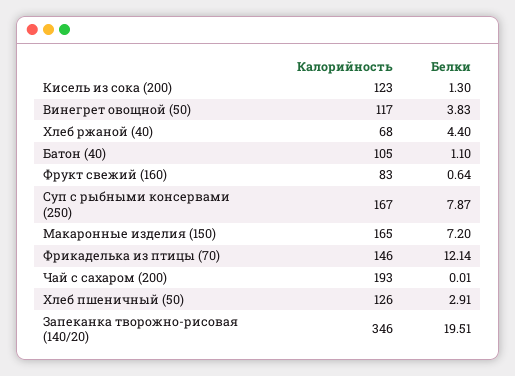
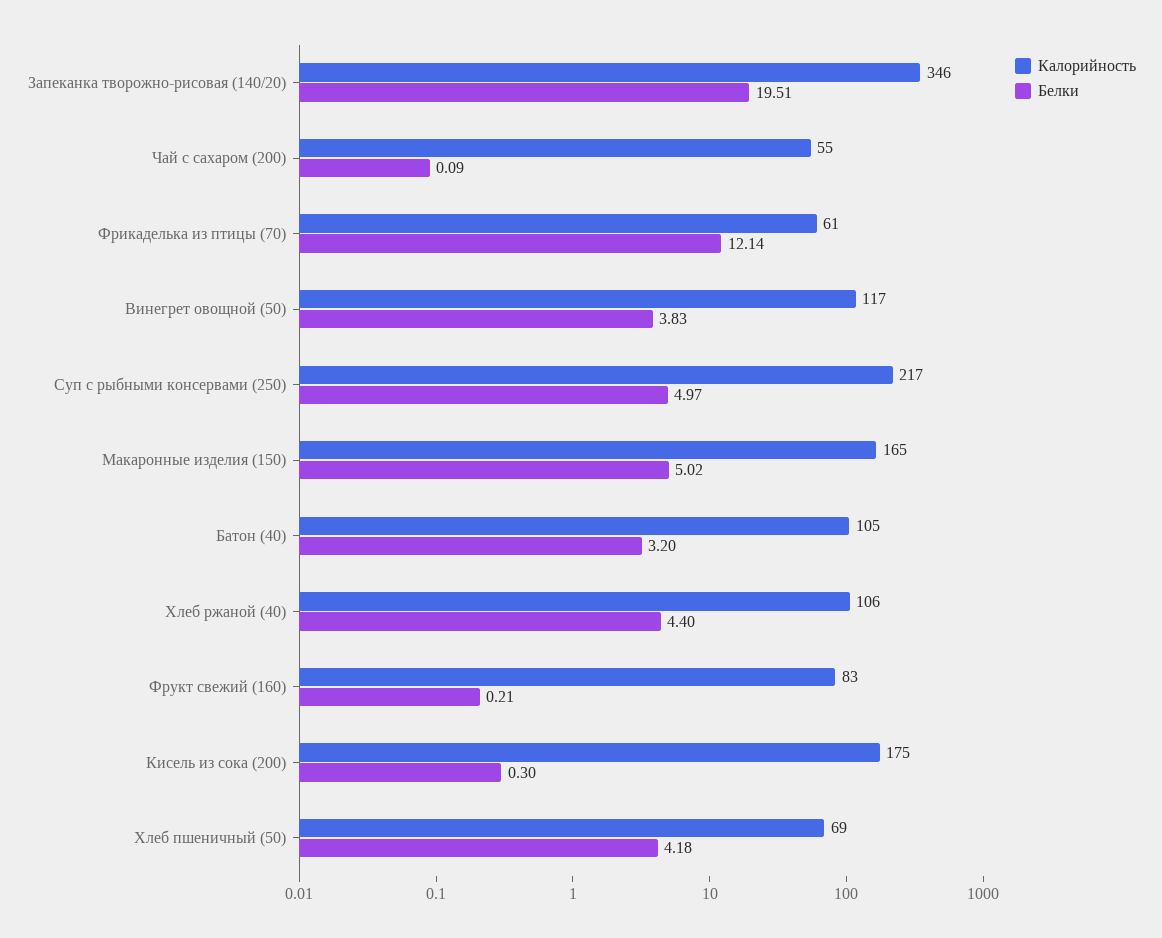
Калорийность, Кисель из сока (200): 123 -> 175
Белки, Кисель из сока (200): 1.3 -> 0.3
Калорийность, Хлеб ржаной (40): 68 -> 106
Белки, Батон (40): 1.1 -> 3.2
Белки, Фрукт свежий (160): 0.64 -> 0.21
Калорийность, Суп с рыбными консервами (250): 167 -> 217
Белки, Суп с рыбными консервами (250): 7.87 -> 4.97
Белки, Макаронные изделия (150): 7.2 -> 5.02
Калорийность, Фрикаделька из птицы (70): 146 -> 61
Калорийность, Чай с сахаром (200): 193 -> 55
Белки, Чай с сахаром (200): 0.01 -> 0.09
Калорийность, Хлеб пшеничный (50): 126 -> 69
Белки, Хлеб пшеничный (50): 2.91 -> 4.18

